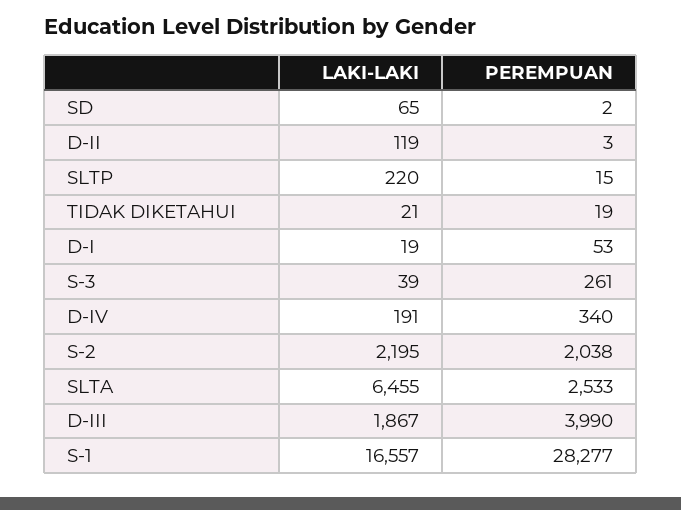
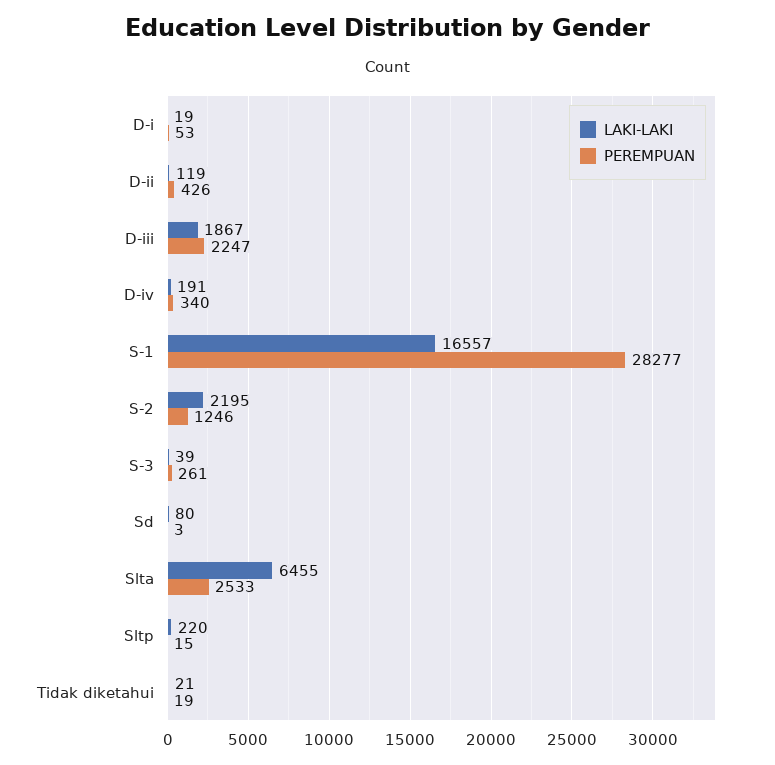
LAKI-LAKI, SD: 65 -> 80
PEREMPUAN, SD: 2 -> 3
PEREMPUAN, D-II: 3 -> 426
PEREMPUAN, S-2: 2038 -> 1246
PEREMPUAN, D-III: 3990 -> 2247

